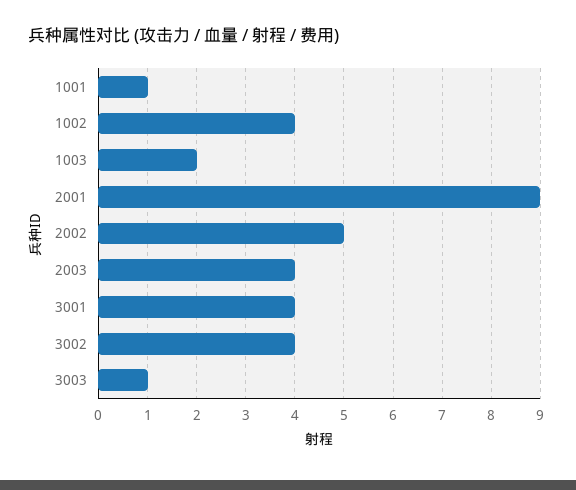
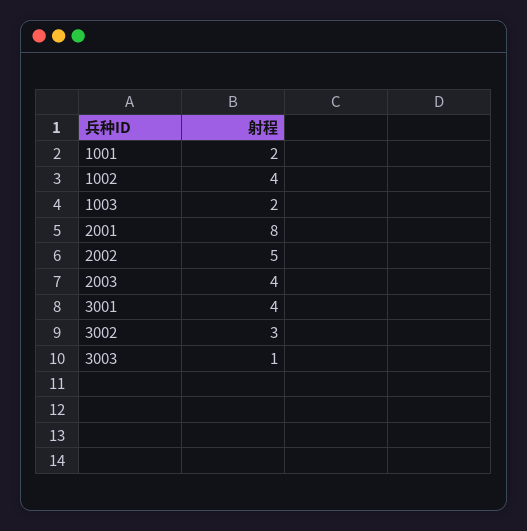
1001: 1 -> 2
2001: 9 -> 8
3002: 4 -> 3

